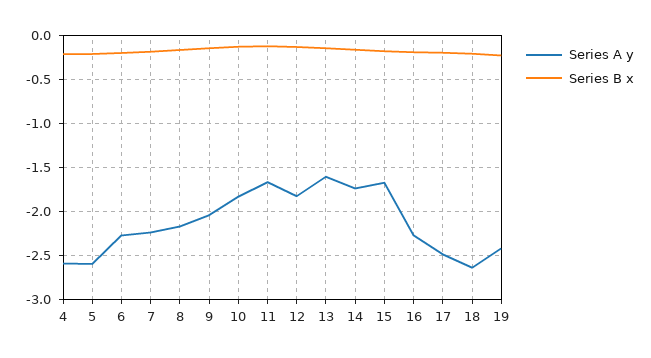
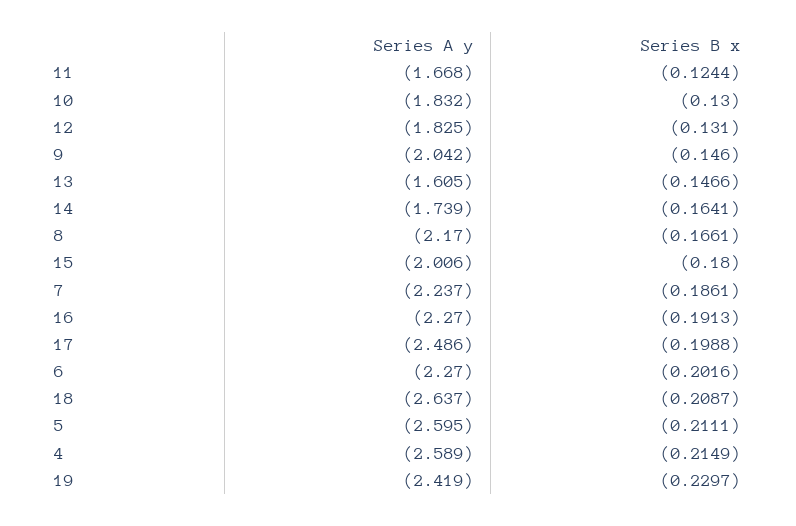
Series A y, 15: -1.7 -> -2.006

